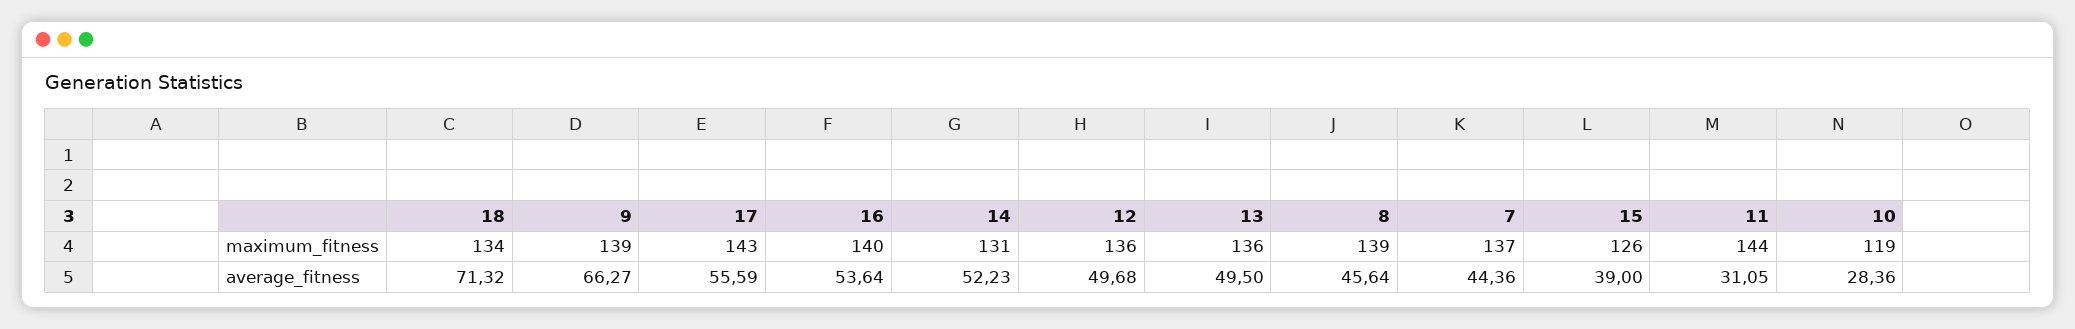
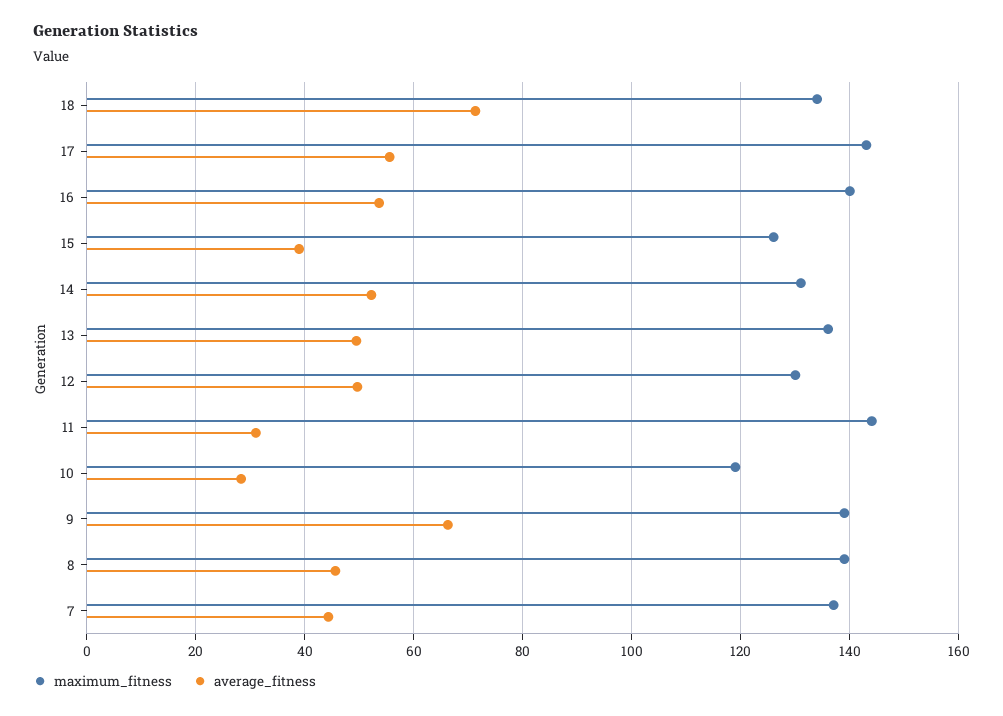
maximum_fitness, 12: 136 -> 130

